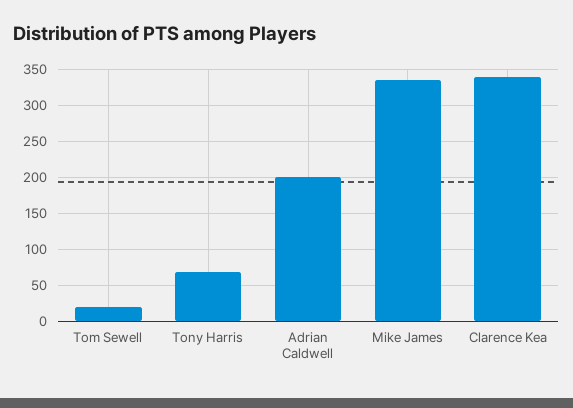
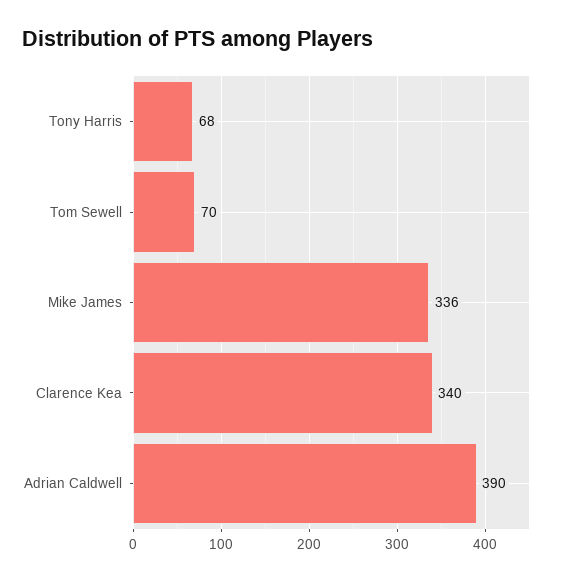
Tom Sewell: 20 -> 70
Adrian Caldwell: 200 -> 390

